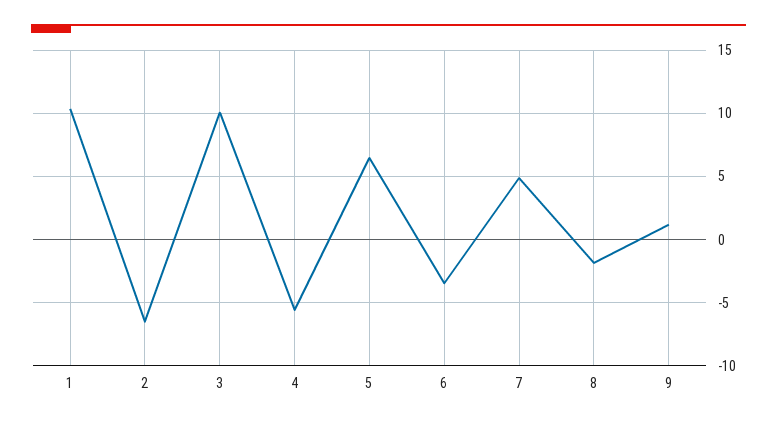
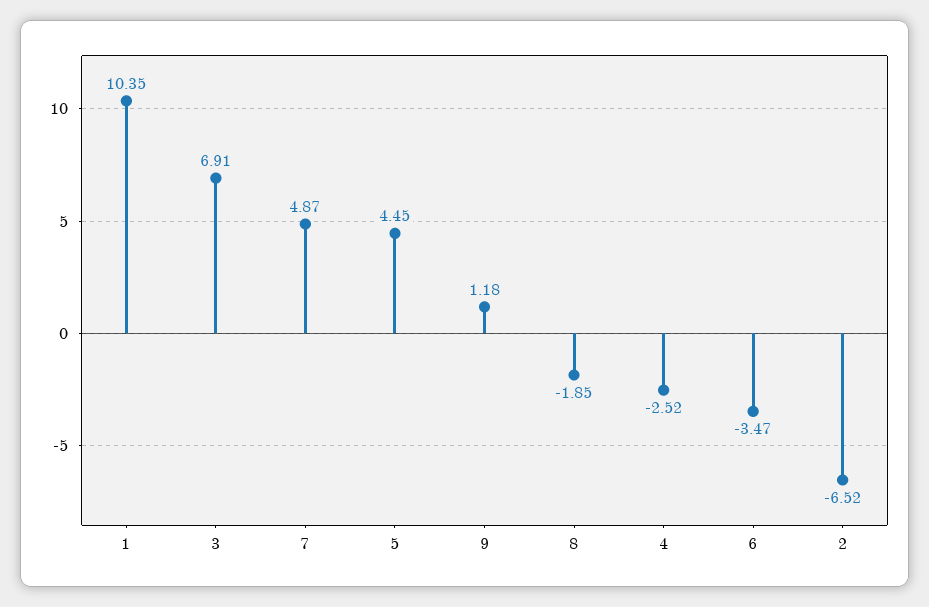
3: 10 -> 6.91
4: -5.5 -> -2.52
5: 6.5 -> 4.45

